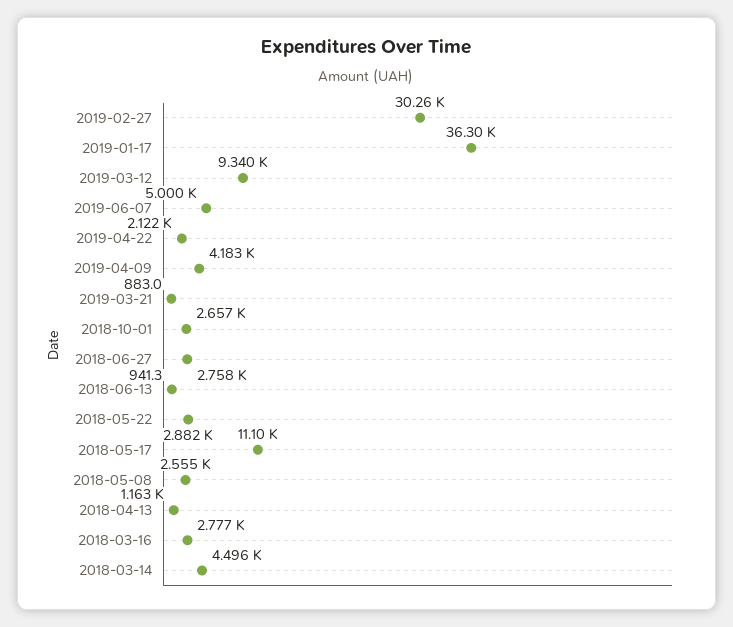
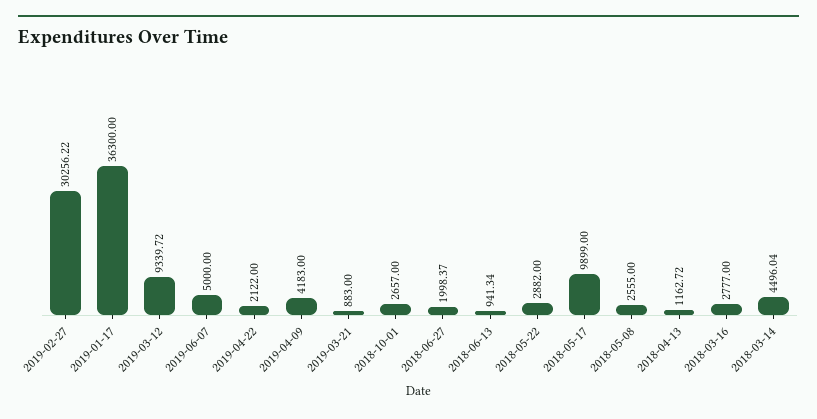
2018-06-27: 2758 -> 1998.37
2018-05-17: 11100 -> 9899

